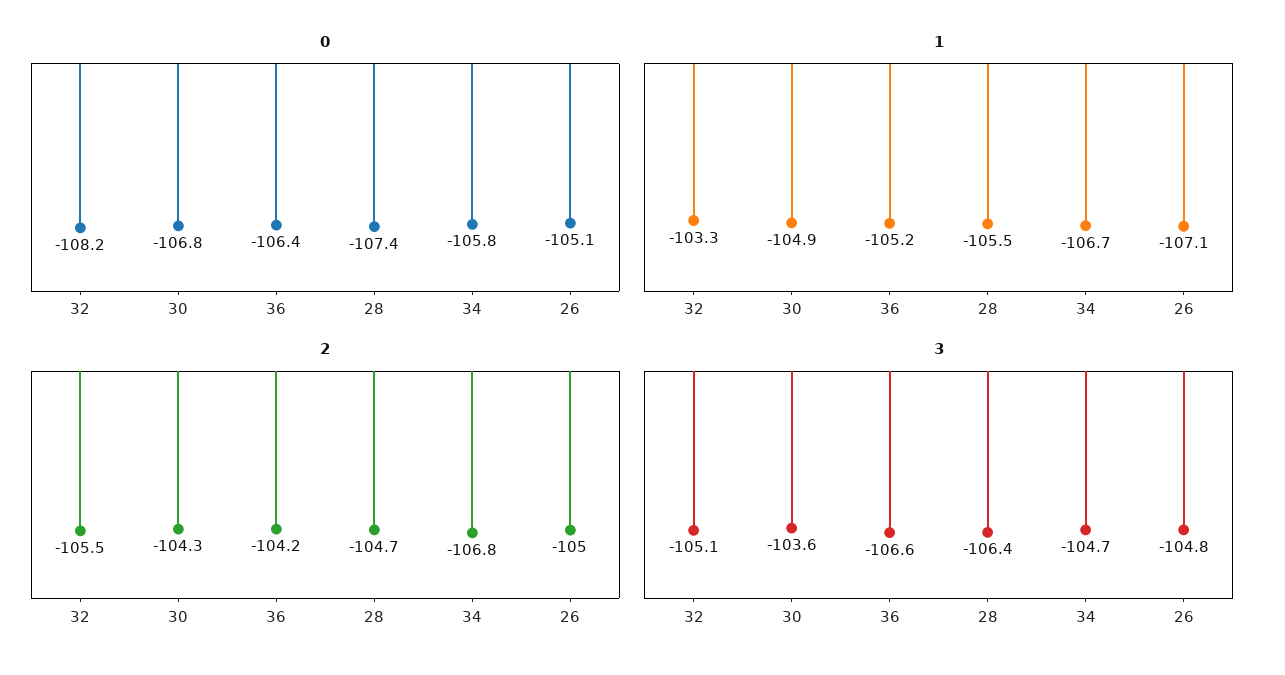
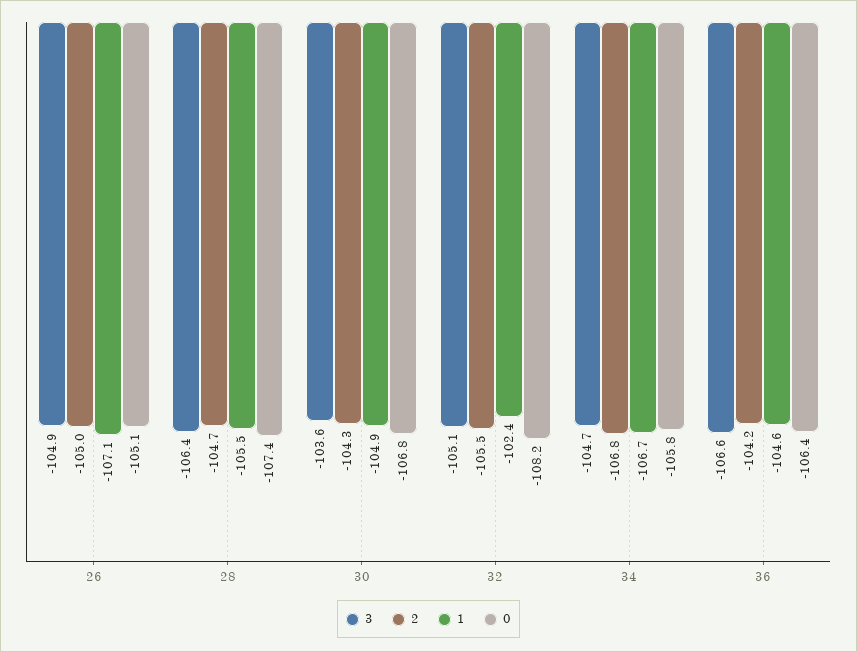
1, 32: -103.3 -> -102.4
1, 36: -105.2 -> -104.6
3, 26: -104.8 -> -104.9

